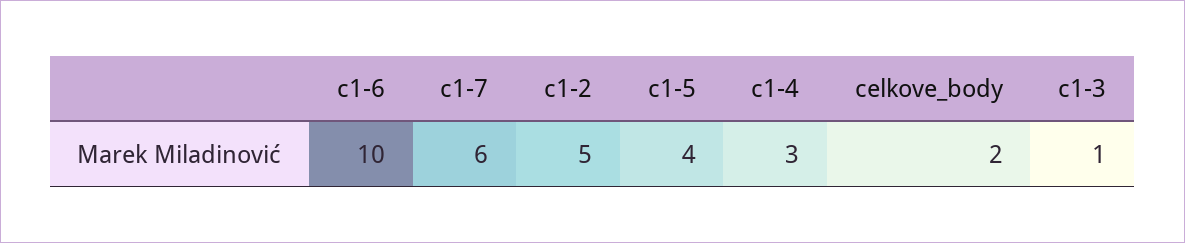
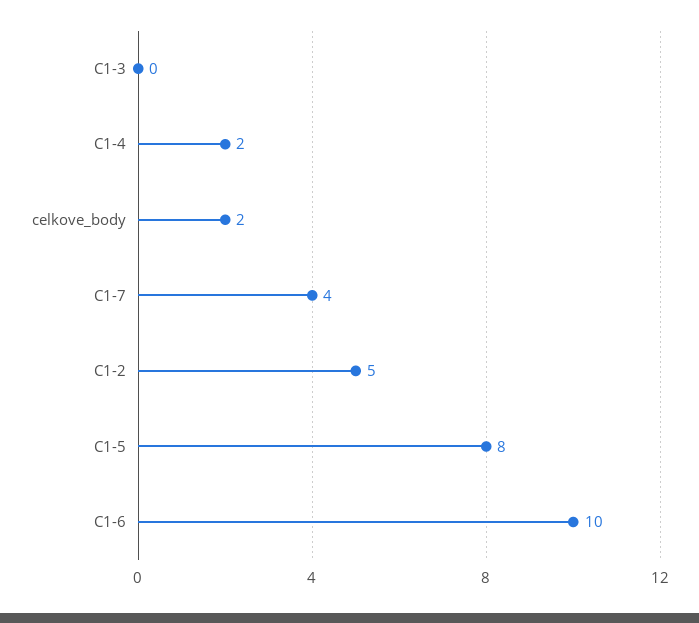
c1-7: 6 -> 4
c1-5: 4 -> 8
c1-4: 3 -> 2
c1-3: 1 -> 0

